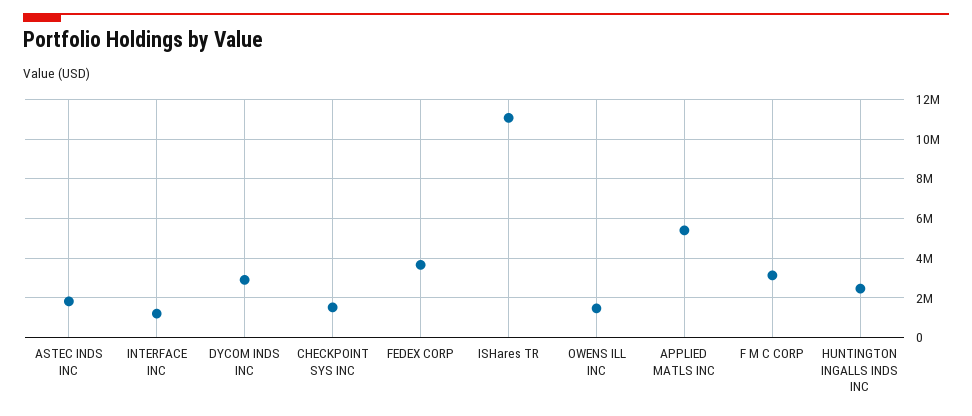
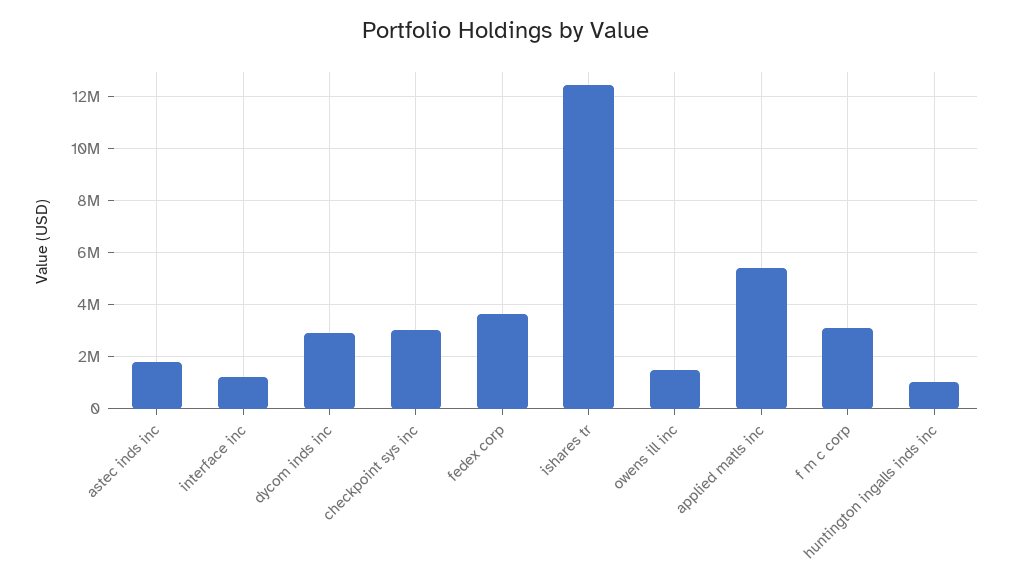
CHECKPOINT SYS INC: 1500000 -> 3000000
ISHares TR: 11000000 -> 12500000
HUNTINGTON INGALLS INDS INC: 2500000 -> 1000000

